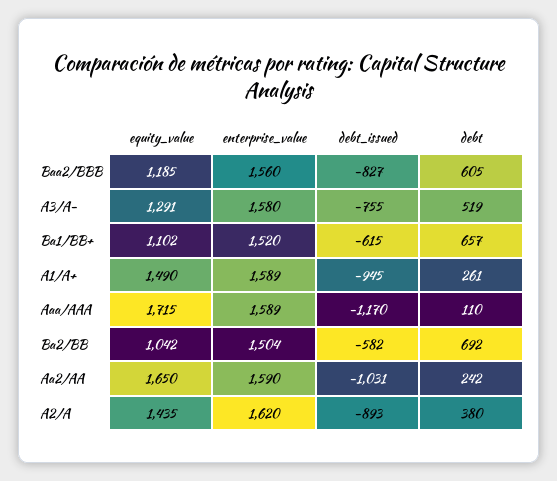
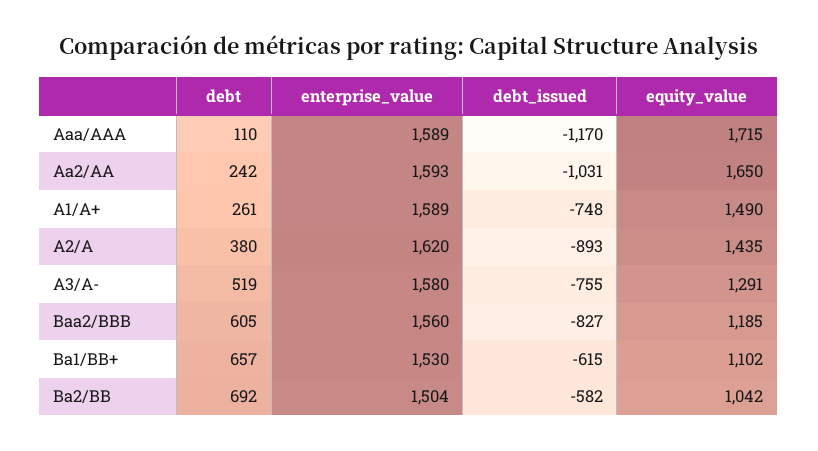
enterprise_value, Ba1/BB+: 1520 -> 1530
debt_issued, A1/A+: -945 -> -748
enterprise_value, Aa2/AA: 1590 -> 1593

